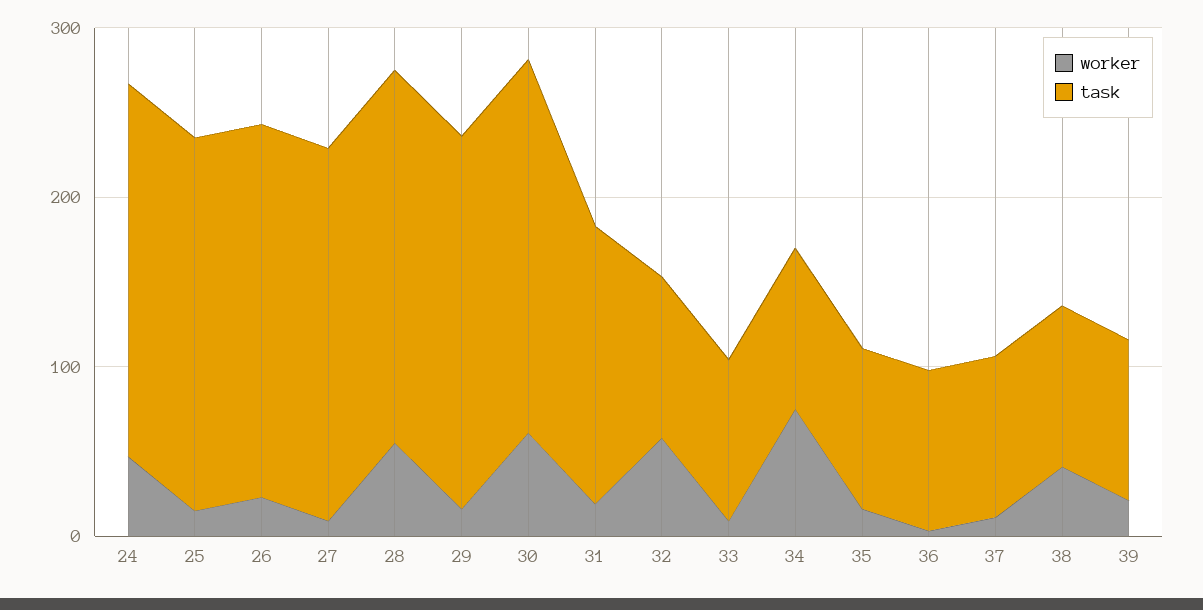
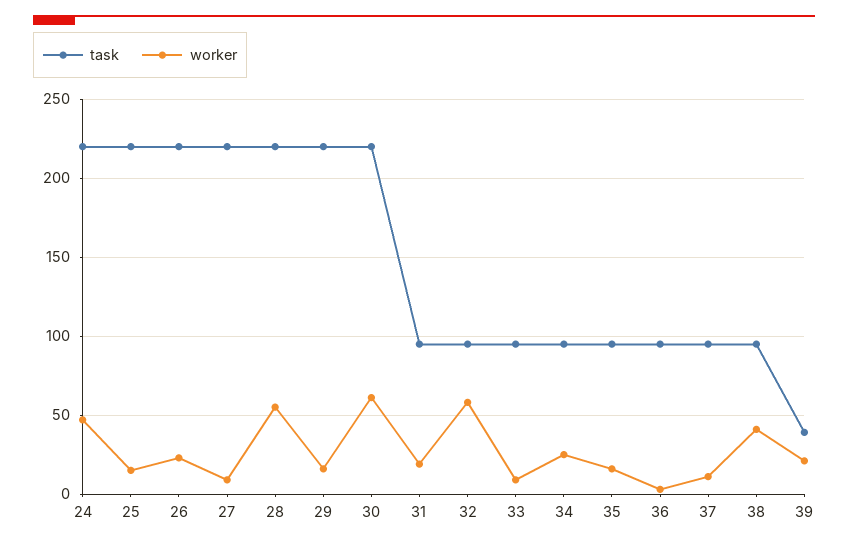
task, 31: 160 -> 95
worker, 34: 80 -> 25
task, 39: 100 -> 40

